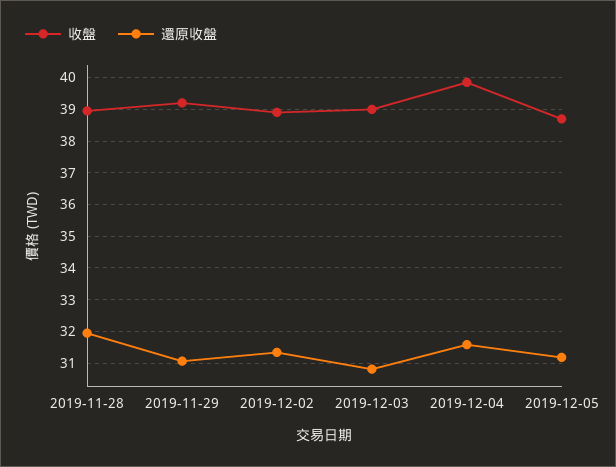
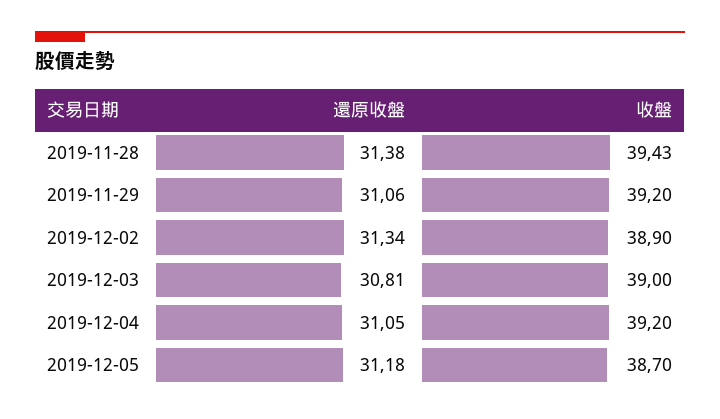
收盤, 2019-11-28: 39 -> 39.43
還原收盤, 2019-11-28: 32 -> 31.38
收盤, 2019-12-04: 39.8 -> 39.2
還原收盤, 2019-12-04: 31.6 -> 31.05

